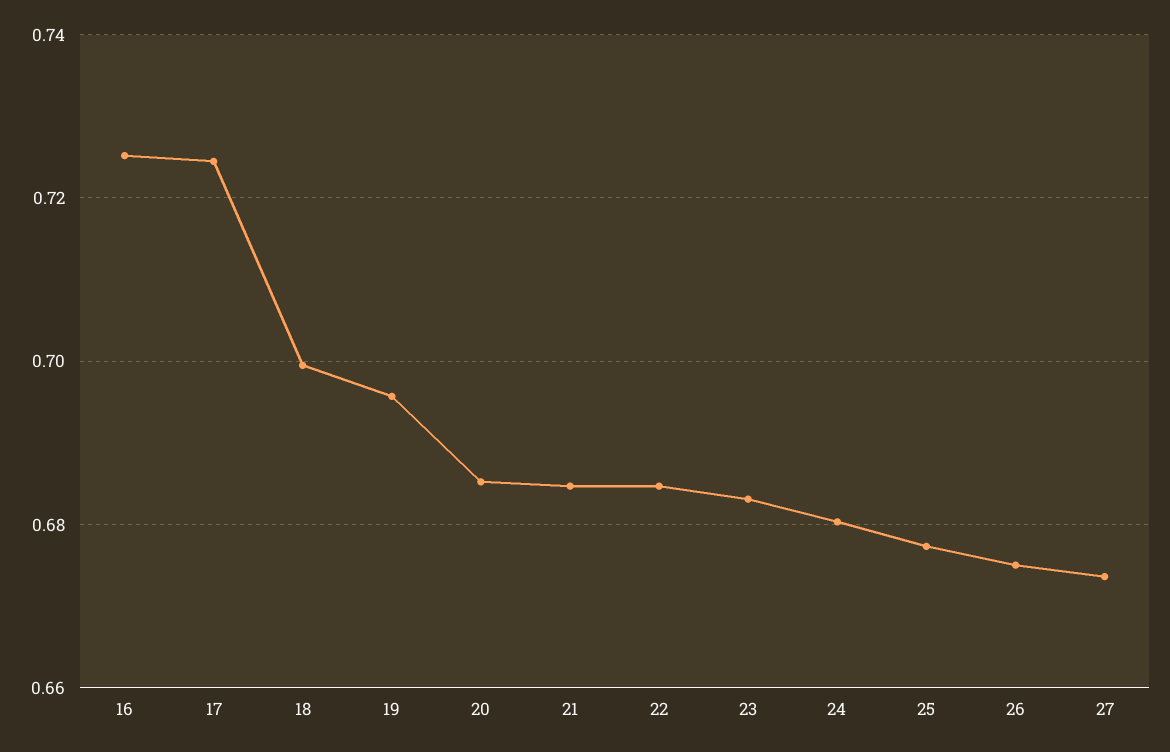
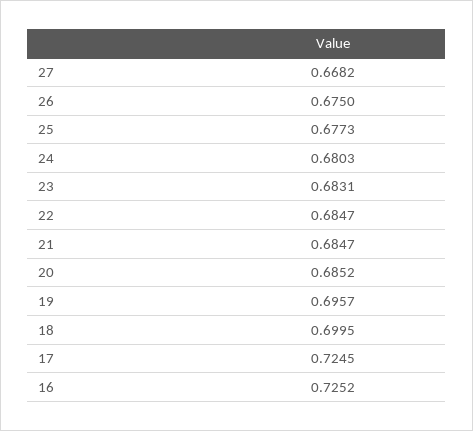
27: 0.674 -> 0.6682

